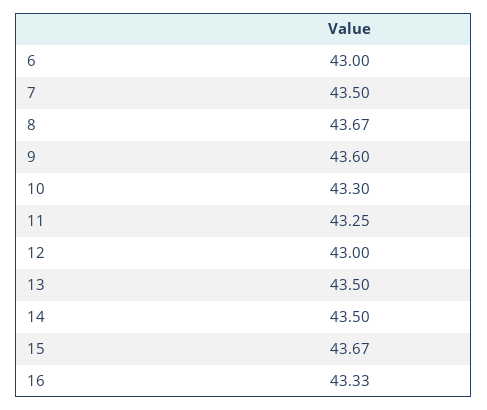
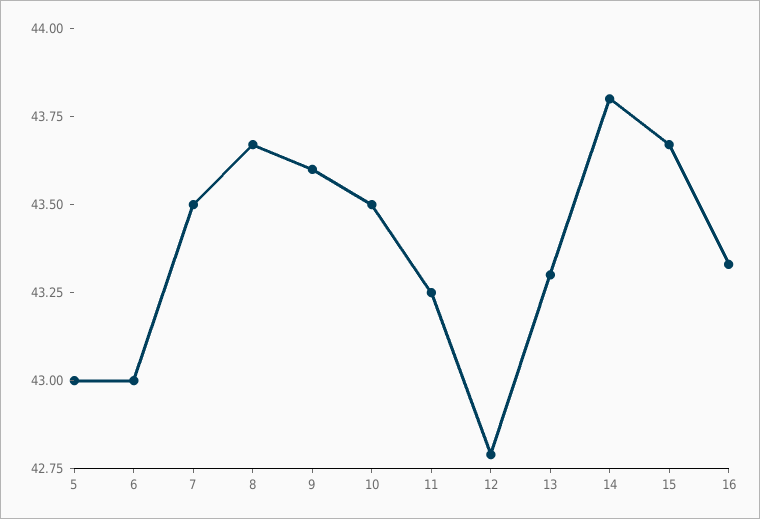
10: 43.3 -> 43.5
12: 43 -> 42.8
13: 43.5 -> 43.3
14: 43.5 -> 43.8
5: none -> 43

